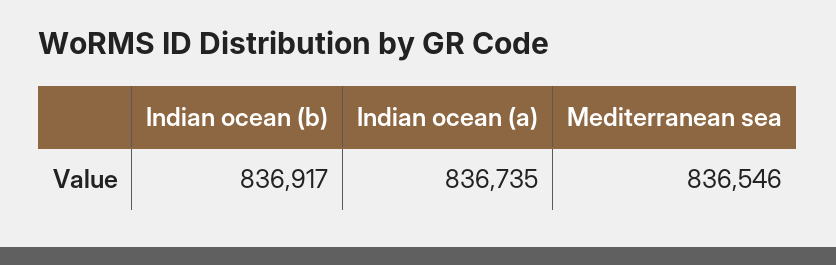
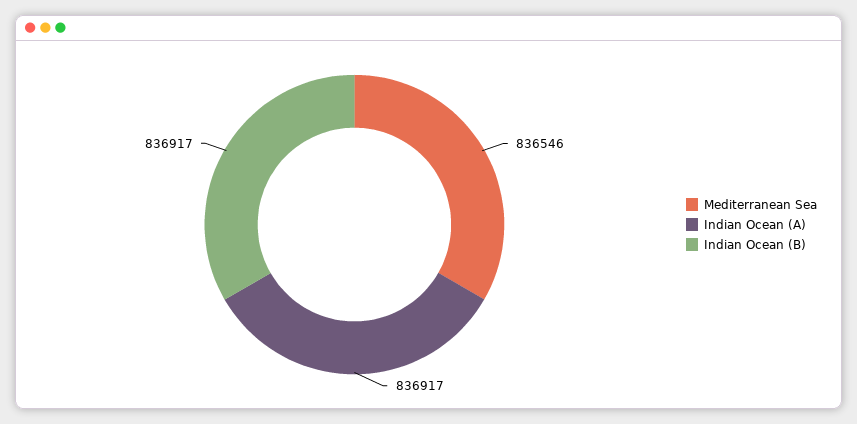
Indian ocean (a): 836735 -> 836917

